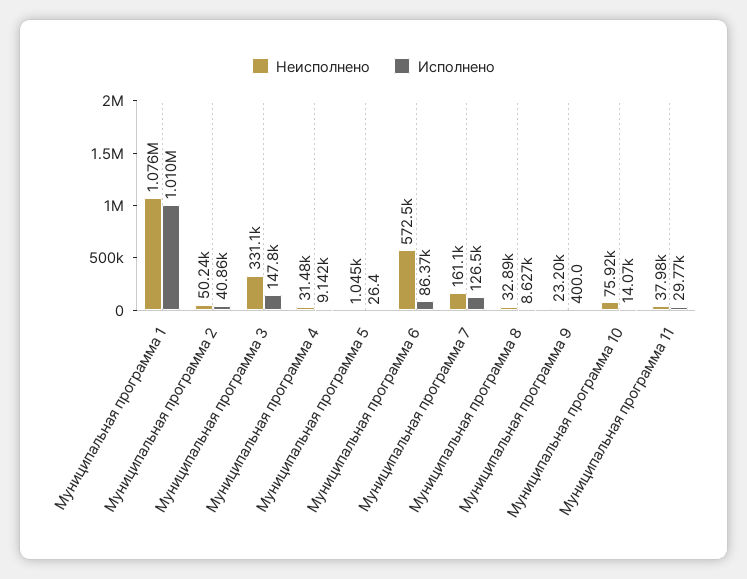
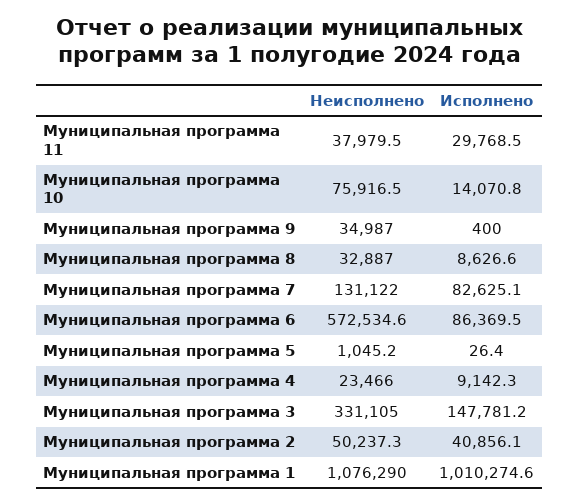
Неисполнено, Муниципальная программа 4: 31480 -> 23466
Неисполнено, Муниципальная программа 7: 161100 -> 131122
Исполнено, Муниципальная программа 7: 126500 -> 82625.1
Неисполнено, Муниципальная программа 9: 23200 -> 34987

